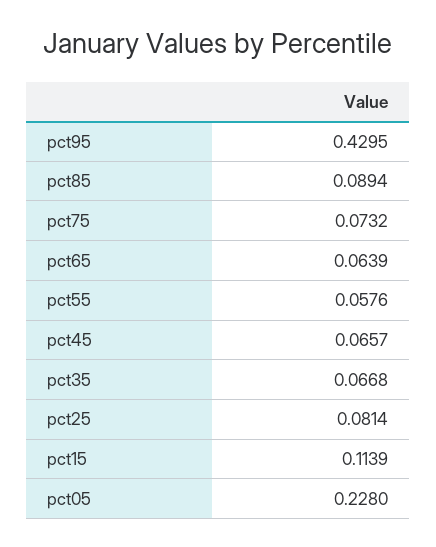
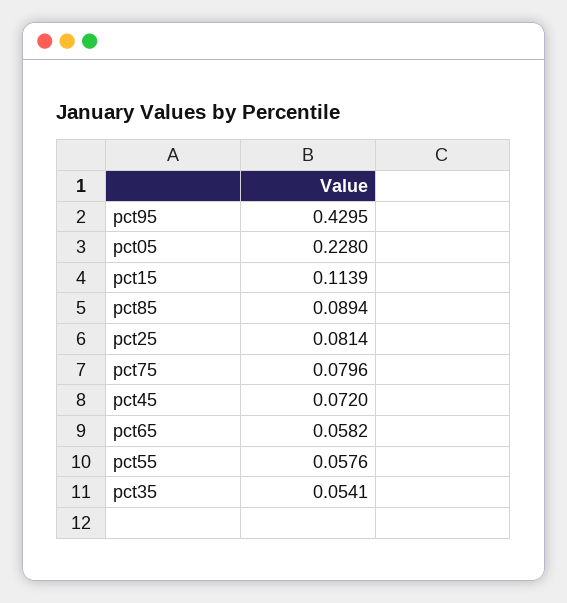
pct75: 0.0732 -> 0.0796
pct65: 0.0639 -> 0.0582
pct45: 0.0657 -> 0.072
pct35: 0.0668 -> 0.0541

